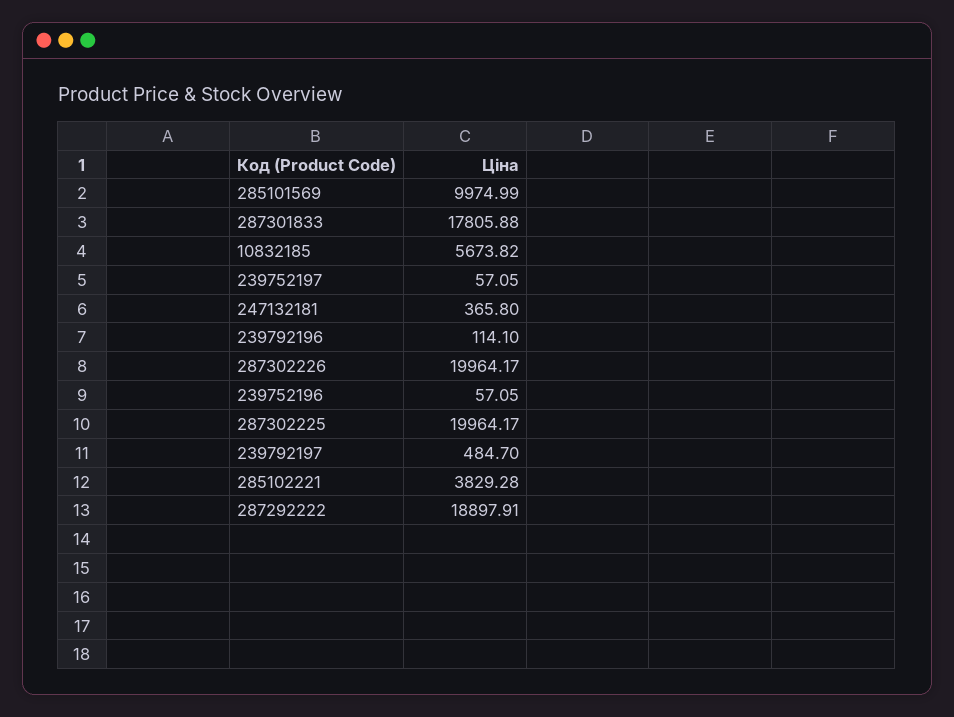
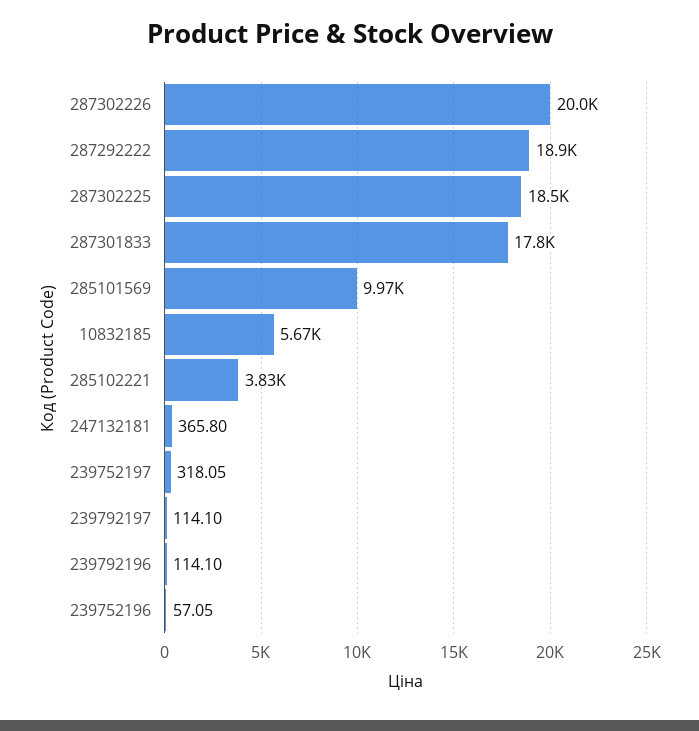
239752197: 57.05 -> 318.05
287302225: 19964.17 -> 18500
239792197: 484.7 -> 114.1

